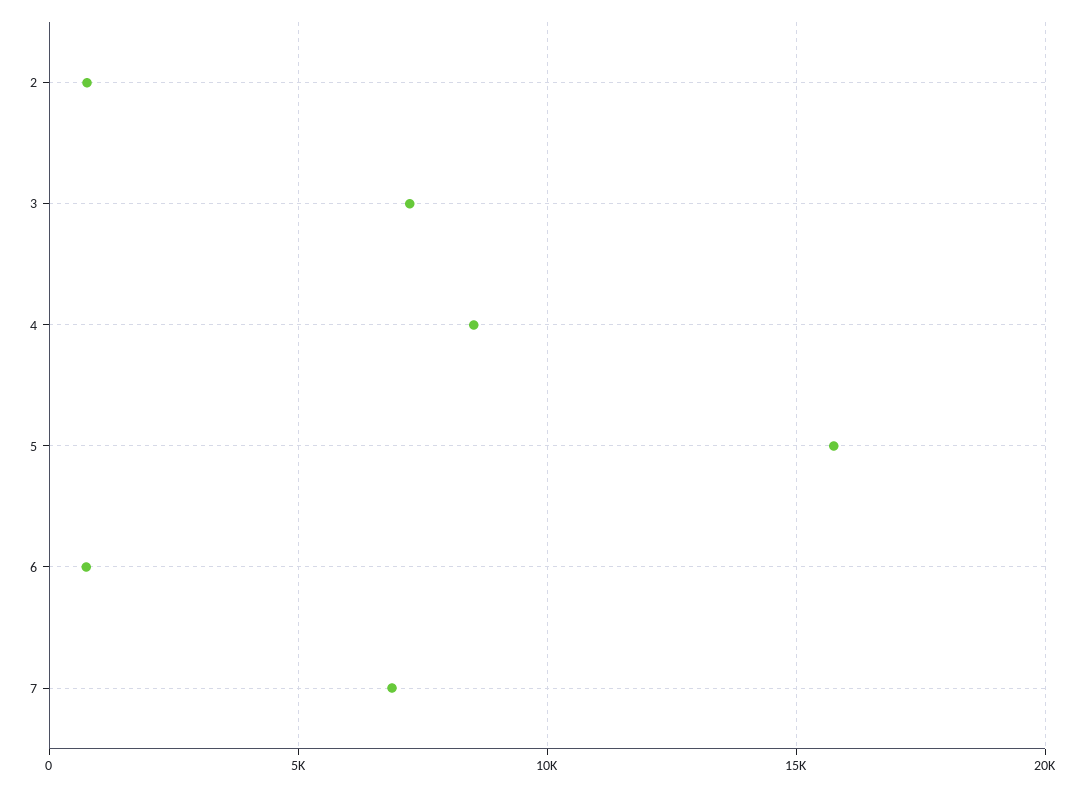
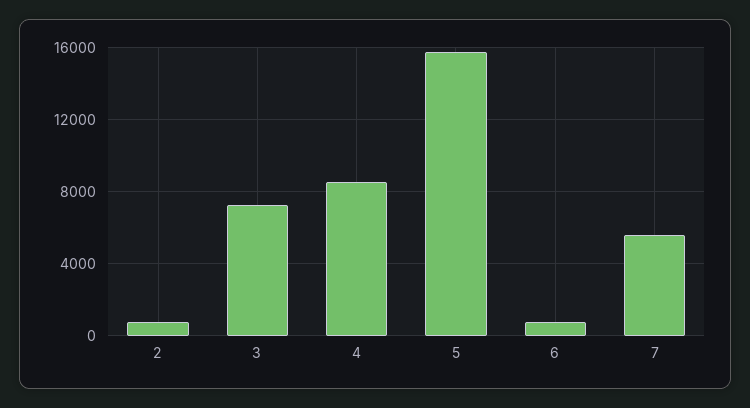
7: 7000 -> 5500

